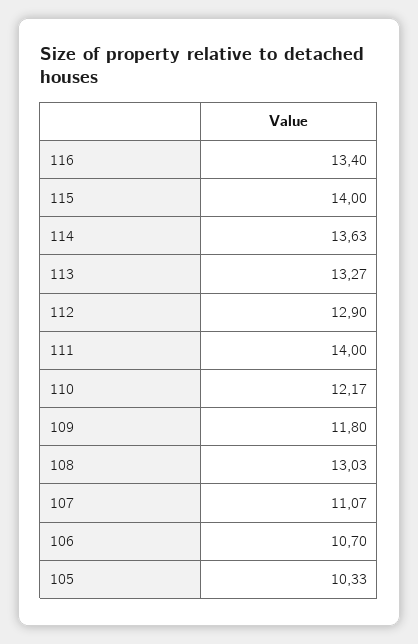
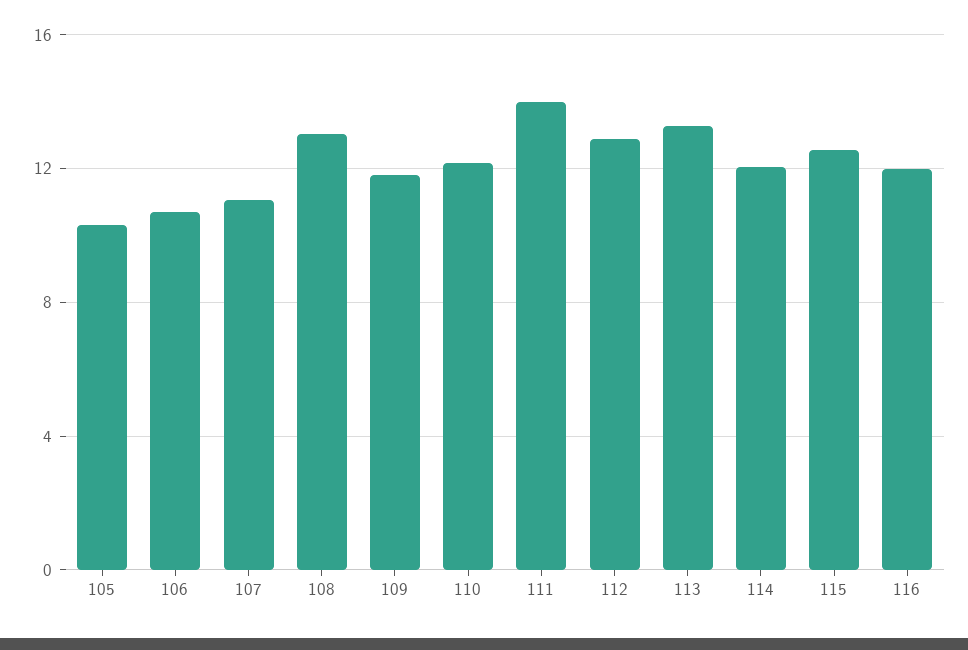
116: 13.4 -> 12
115: 14 -> 12.5
114: 13.63 -> 12

